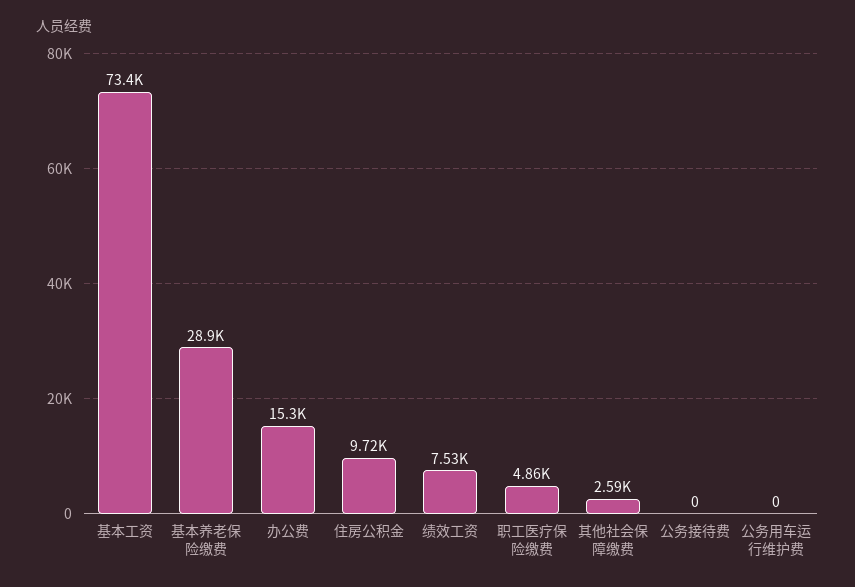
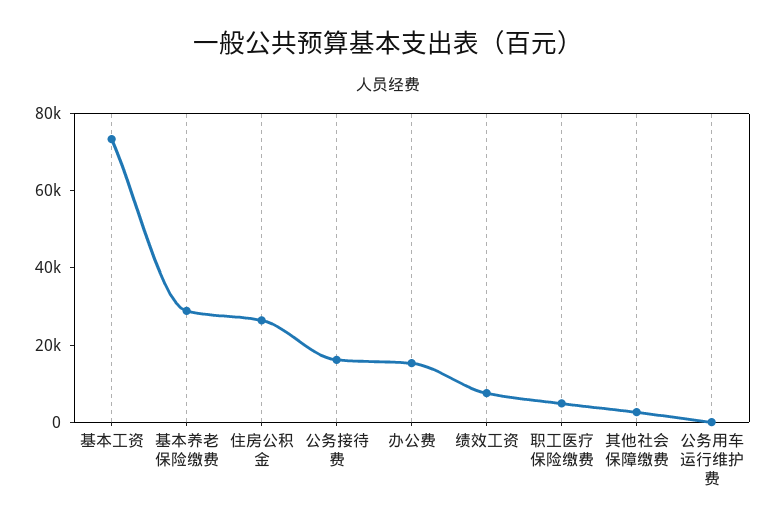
住房公积金: 9720 -> 25000
公务接待费: 0 -> 15000

